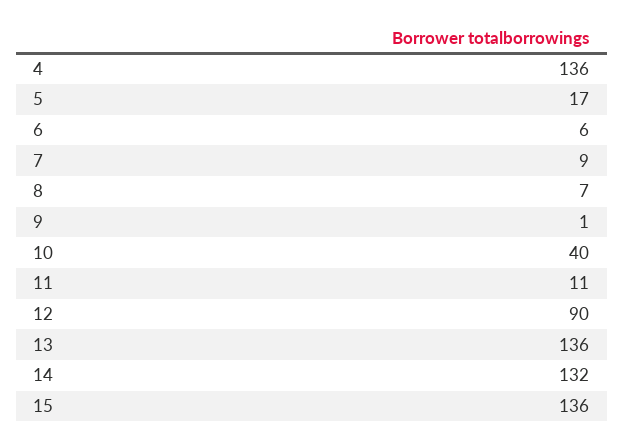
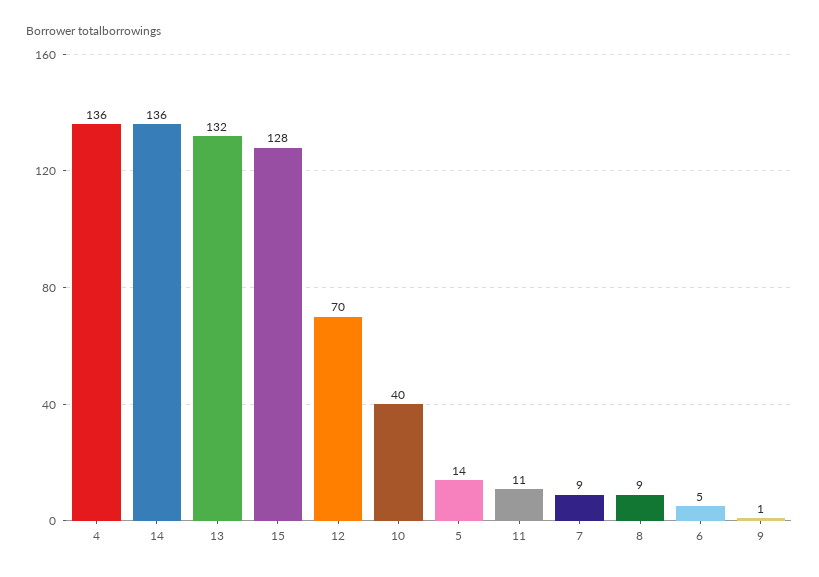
5: 17 -> 14
6: 6 -> 5
8: 7 -> 9
12: 90 -> 70
13: 136 -> 132
14: 132 -> 136
15: 136 -> 128

